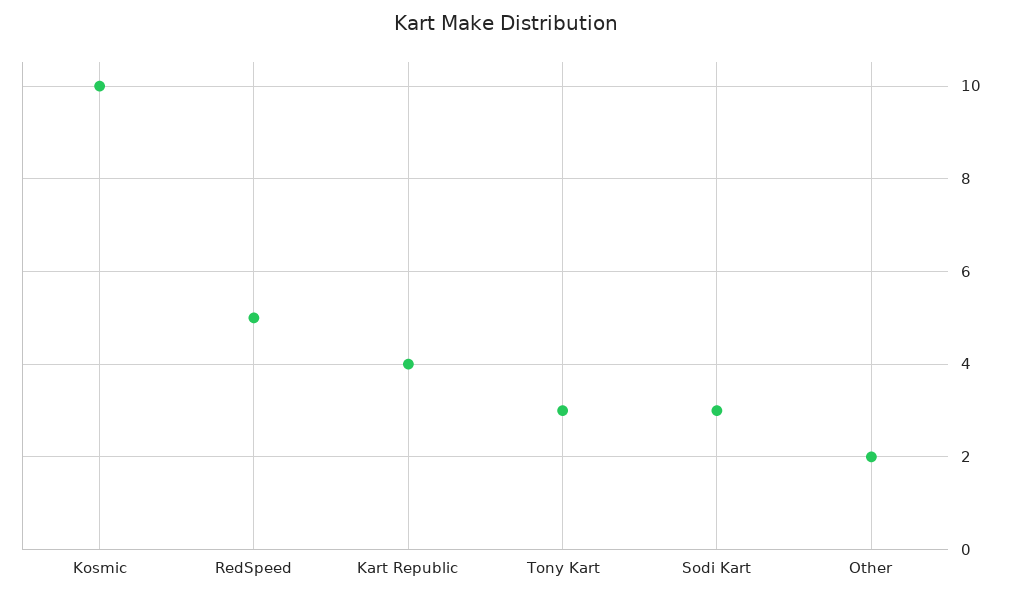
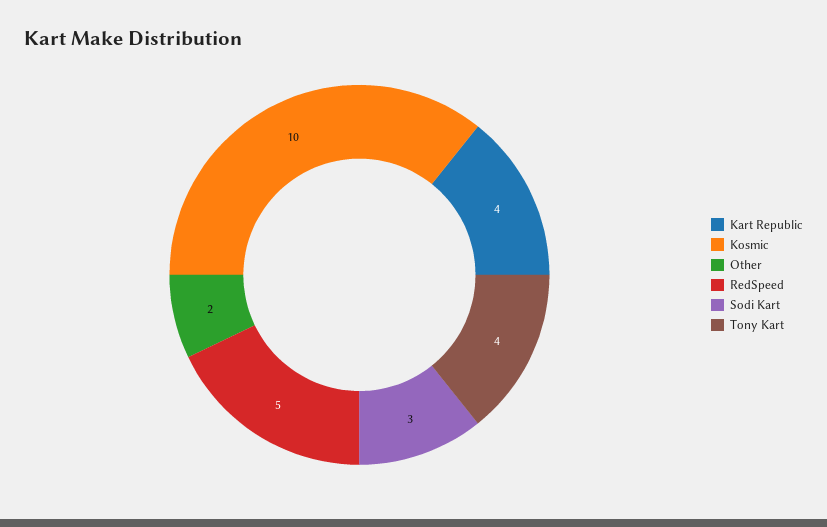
Tony Kart: 3 -> 4

